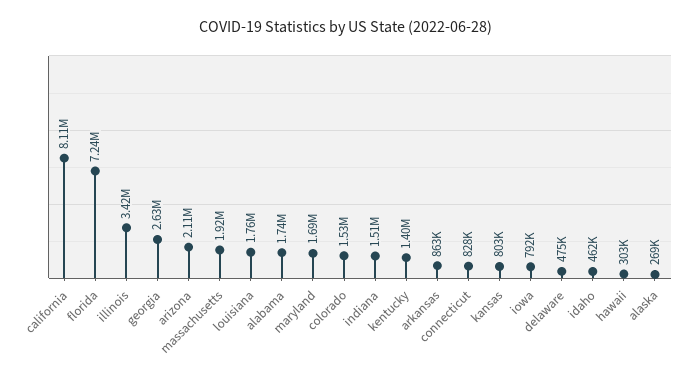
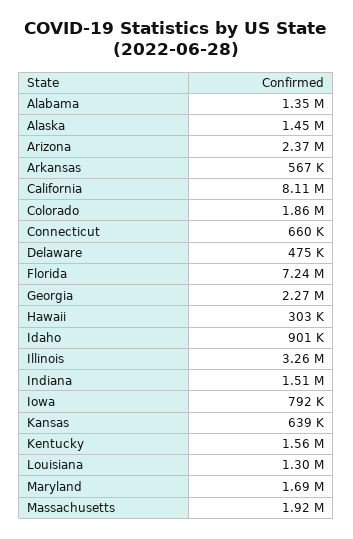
illinois: 3420000 -> 3260000
georgia: 2630000 -> 2270000
arizona: 2110000 -> 2370000
louisiana: 1760000 -> 1300000
alabama: 1740000 -> 1350000
colorado: 1530000 -> 1860000
kentucky: 1400000 -> 1560000
arkansas: 863000 -> 567000
connecticut: 828000 -> 660000
kansas: 803000 -> 639000
idaho: 462000 -> 901000
alaska: 269000 -> 1450000

